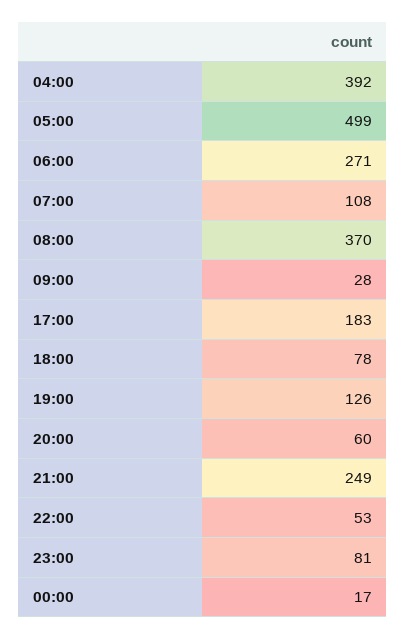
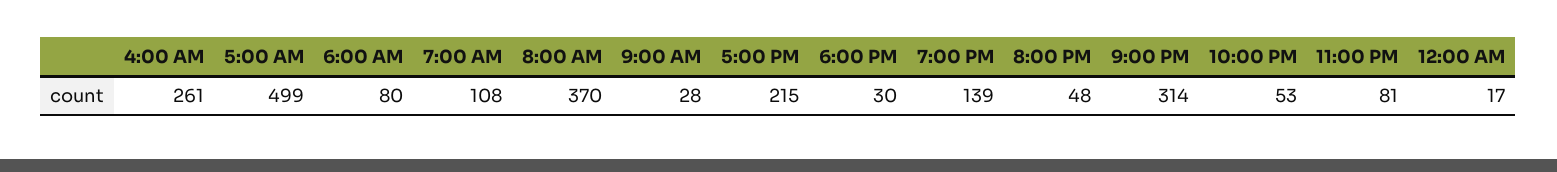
04:00: 392 -> 261
06:00: 271 -> 80
17:00: 183 -> 215
18:00: 78 -> 30
19:00: 126 -> 139
20:00: 60 -> 48
21:00: 249 -> 314

